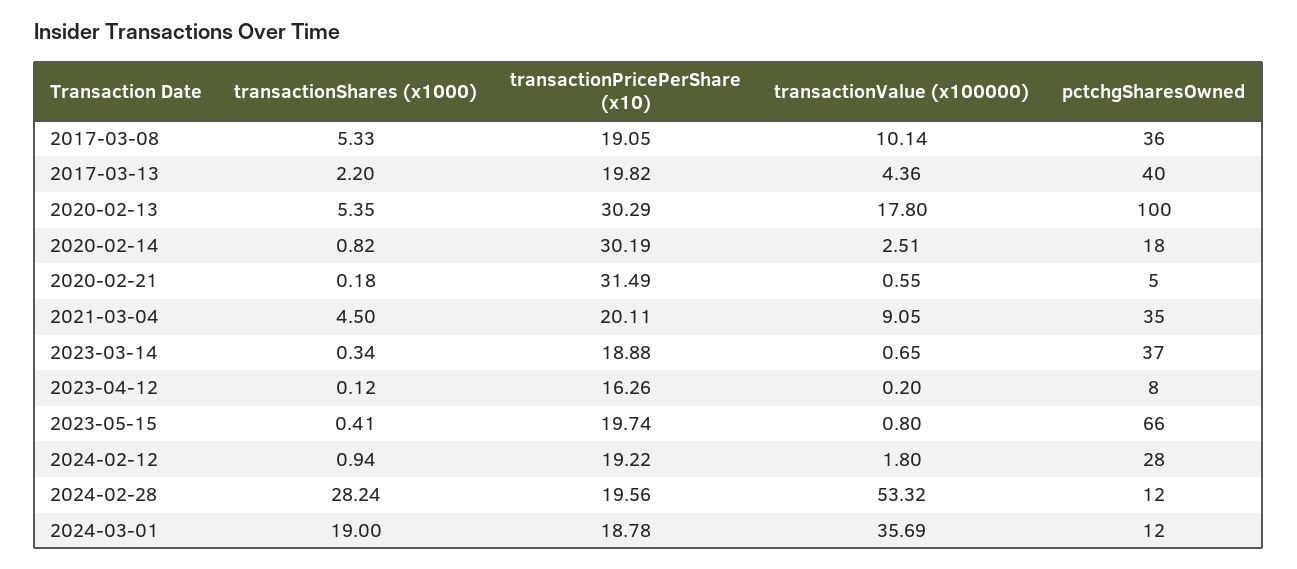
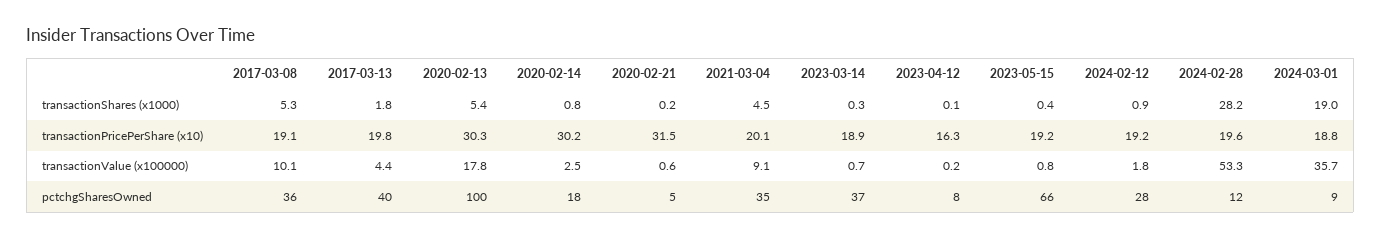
transactionShares (x1000), 2017-03-13: 2.2 -> 1.8
transactionPricePerShare (x10), 2023-05-15: 19.74 -> 19.2
pctchgSharesOwned, 2024-03-01: 12 -> 9

